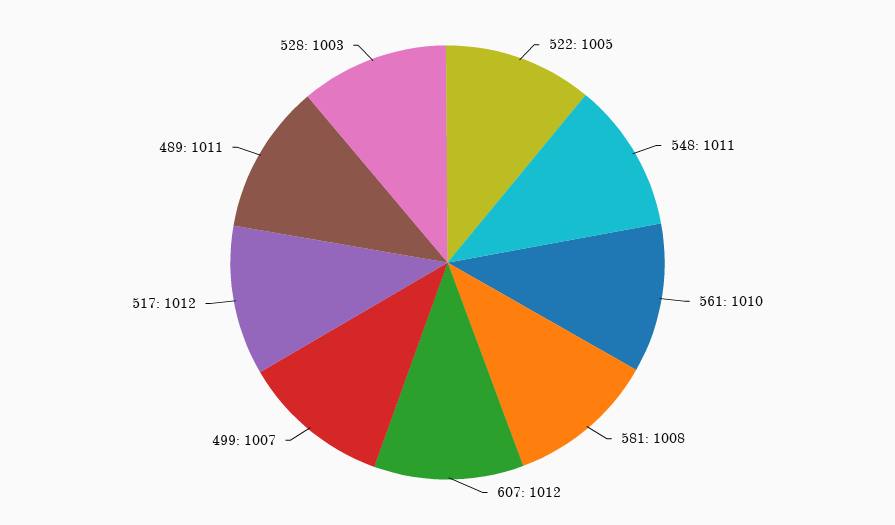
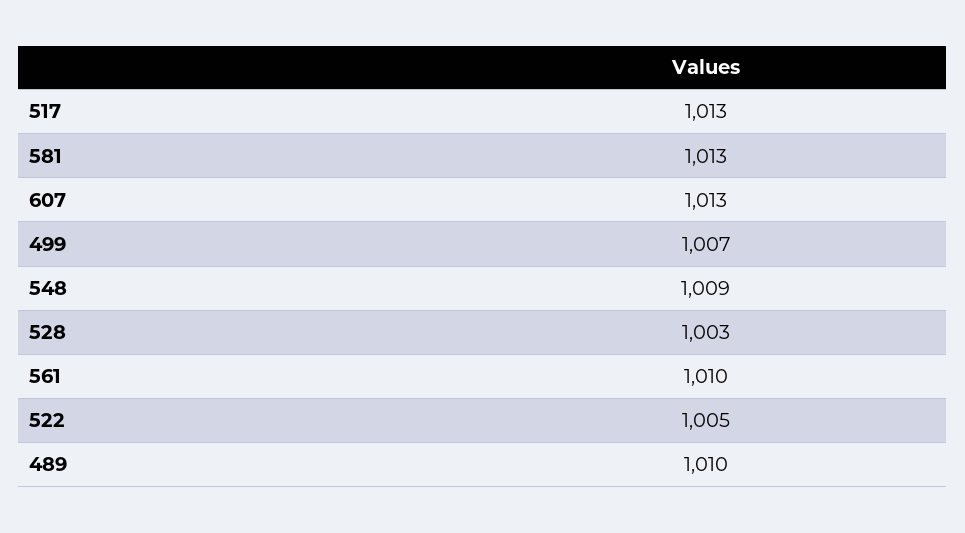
548: 1011 -> 1009
581: 1008 -> 1013
607: 1012 -> 1013
517: 1012 -> 1013
489: 1011 -> 1010

